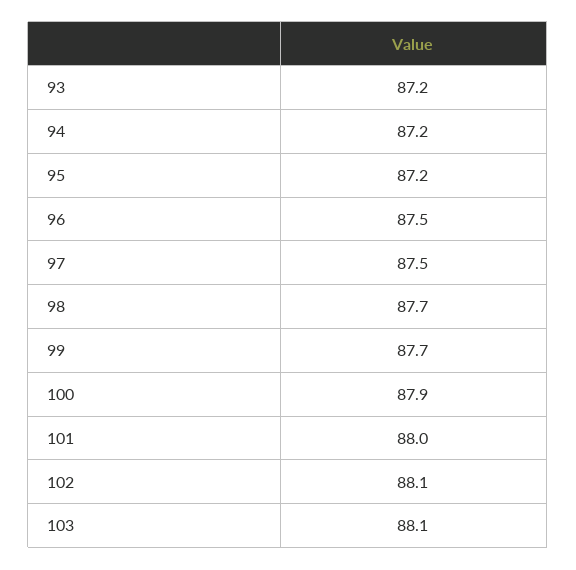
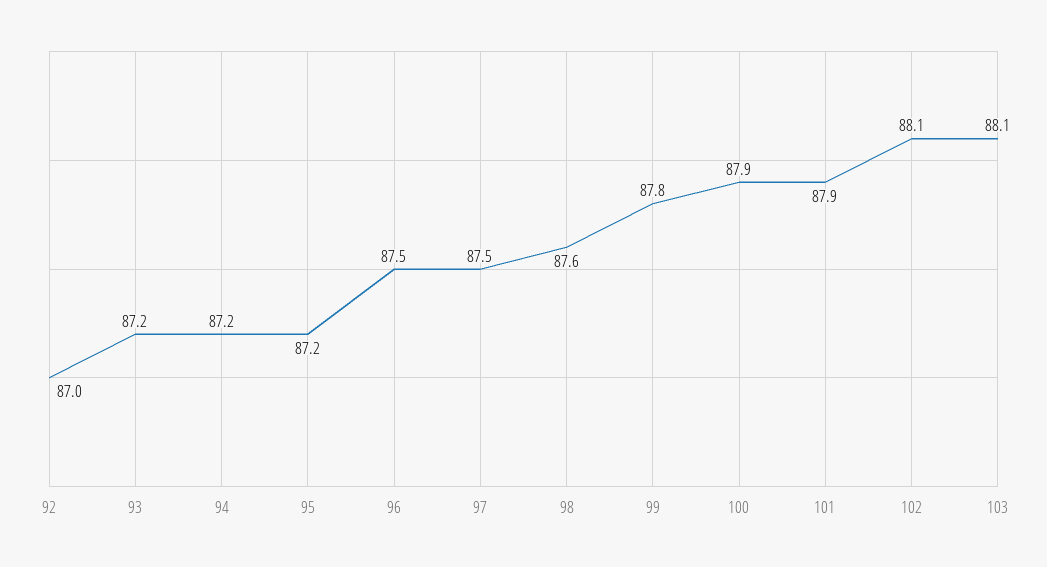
98: 87.7 -> 87.6
99: 87.7 -> 87.8
101: 88 -> 87.9
92: none -> 87

